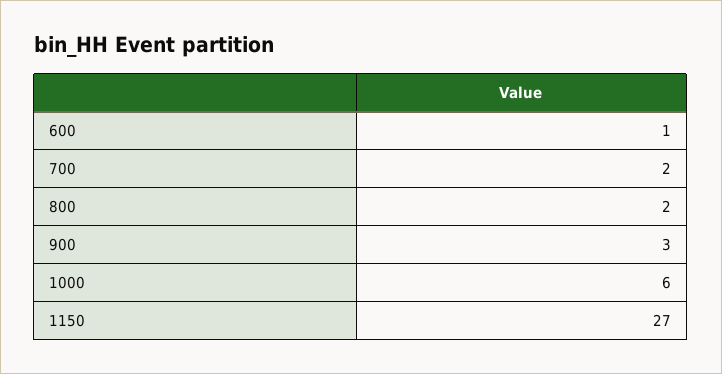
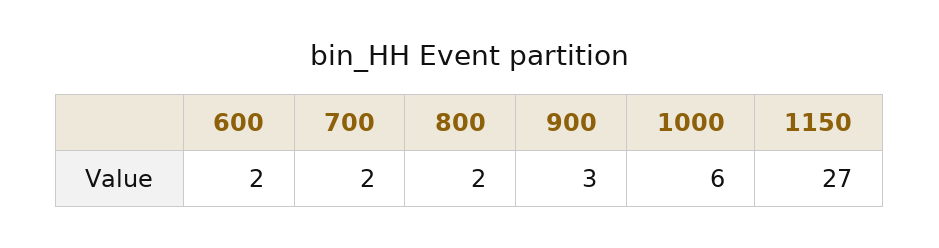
600: 1 -> 2

